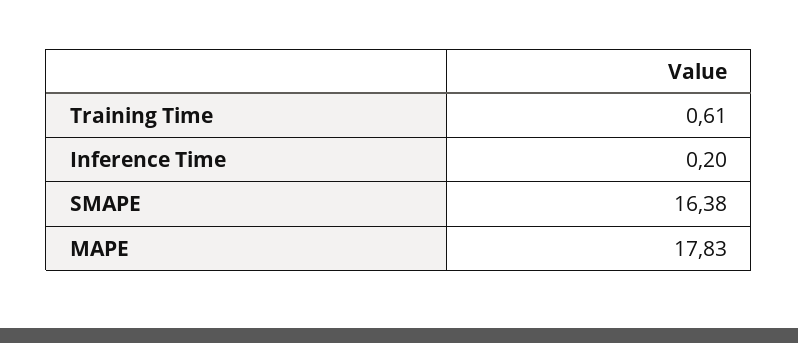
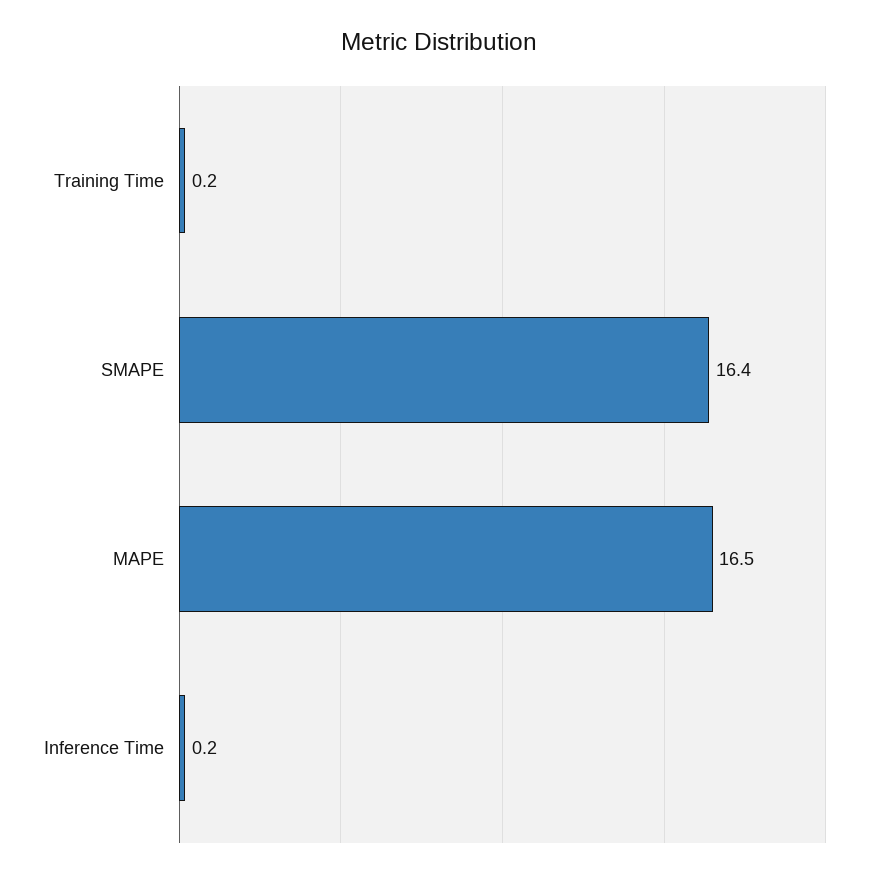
Training Time: 0.61 -> 0.2
MAPE: 17.83 -> 16.5

